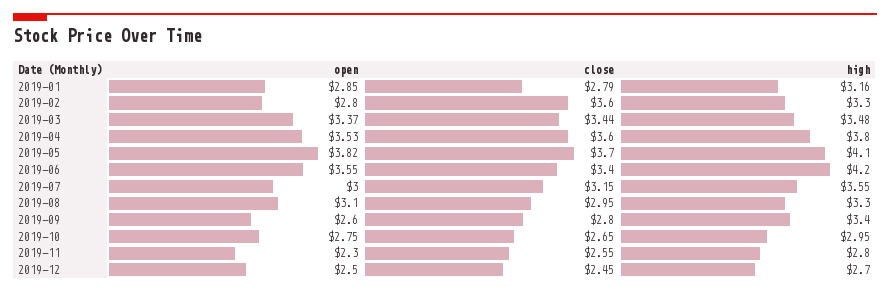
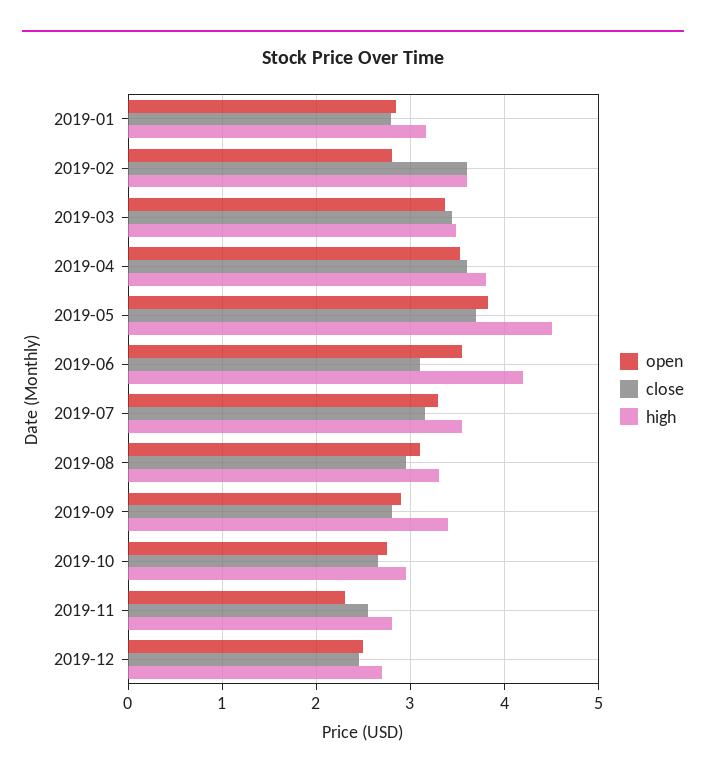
high, 2019-02: 3.3 -> 3.6
high, 2019-05: 4.1 -> 4.5
close, 2019-06: 3.4 -> 3.1
open, 2019-07: 3 -> 3.3
open, 2019-09: 2.6 -> 2.9

